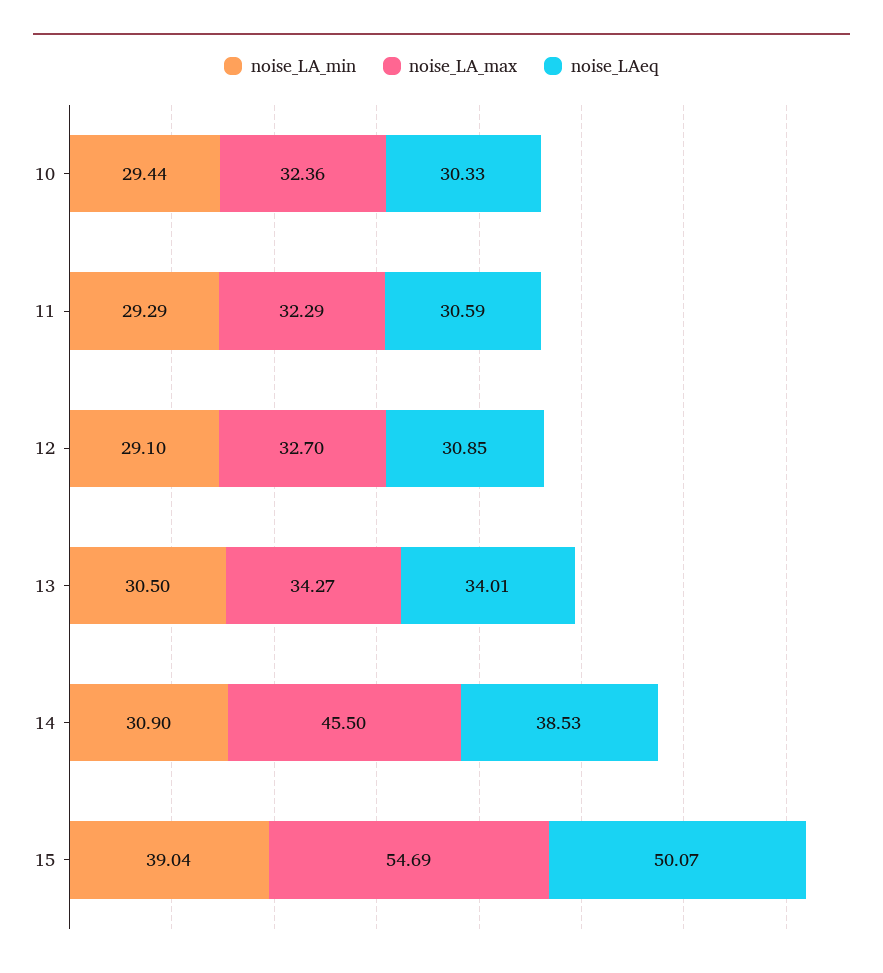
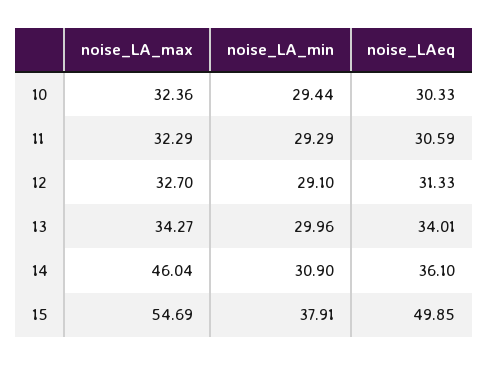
noise_LAeq, 12: 30.85 -> 31.33
noise_LA_min, 13: 30.5 -> 29.96
noise_LA_max, 14: 45.5 -> 46.04
noise_LAeq, 14: 38.53 -> 36.1
noise_LA_min, 15: 39.04 -> 37.91
noise_LAeq, 15: 50.07 -> 49.85

